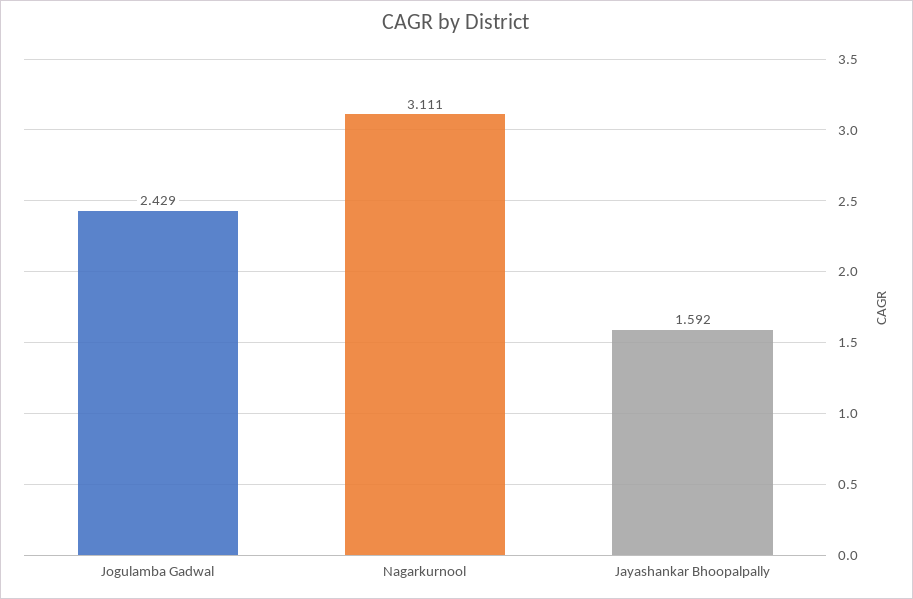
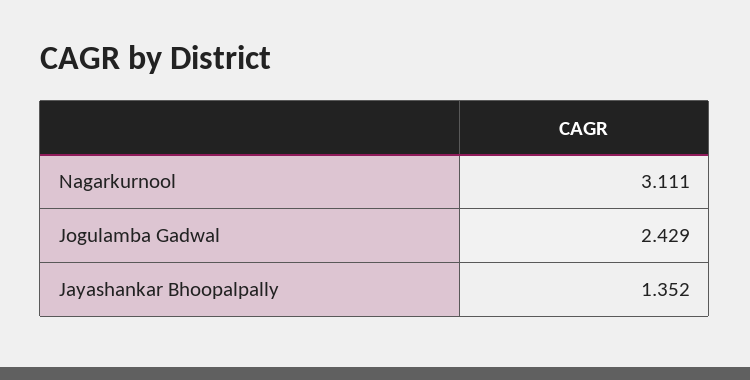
Jayashankar Bhoopalpally: 1.592 -> 1.352

